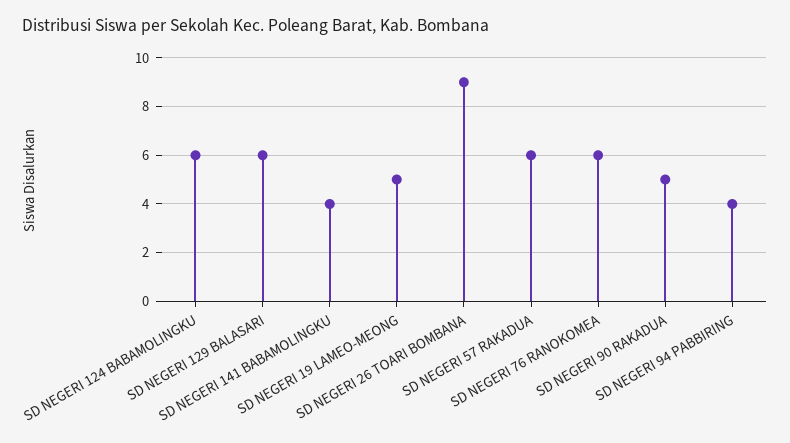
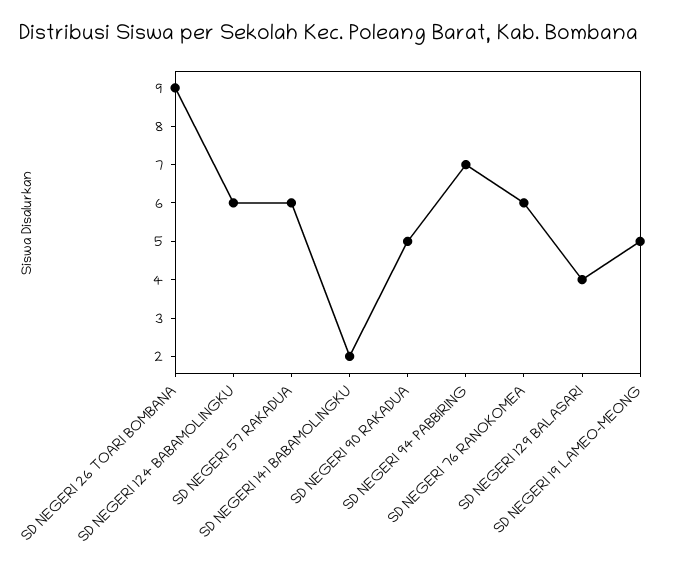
SD NEGERI 129 BALASARI: 6 -> 4
SD NEGERI 141 BABAMOLINGKU: 4 -> 2
SD NEGERI 94 PABBIRING: 4 -> 7

